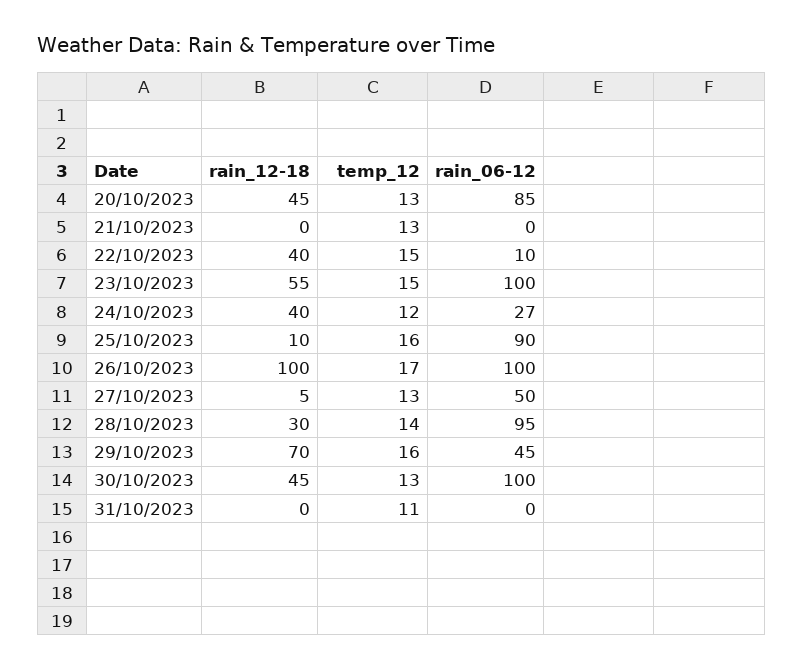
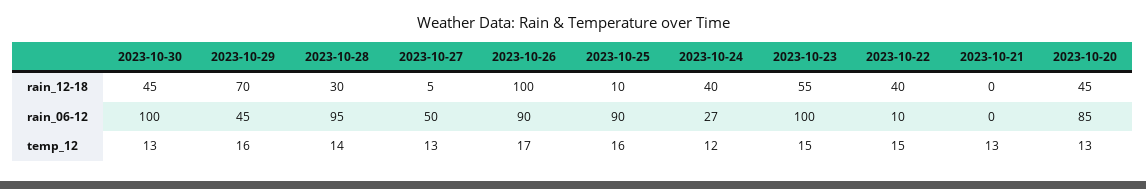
rain_06-12, 26/10/2023: 100 -> 90
rain_12-18, 31/10/2023: 0 -> none
temp_12, 31/10/2023: 11 -> none
rain_06-12, 31/10/2023: 0 -> none

